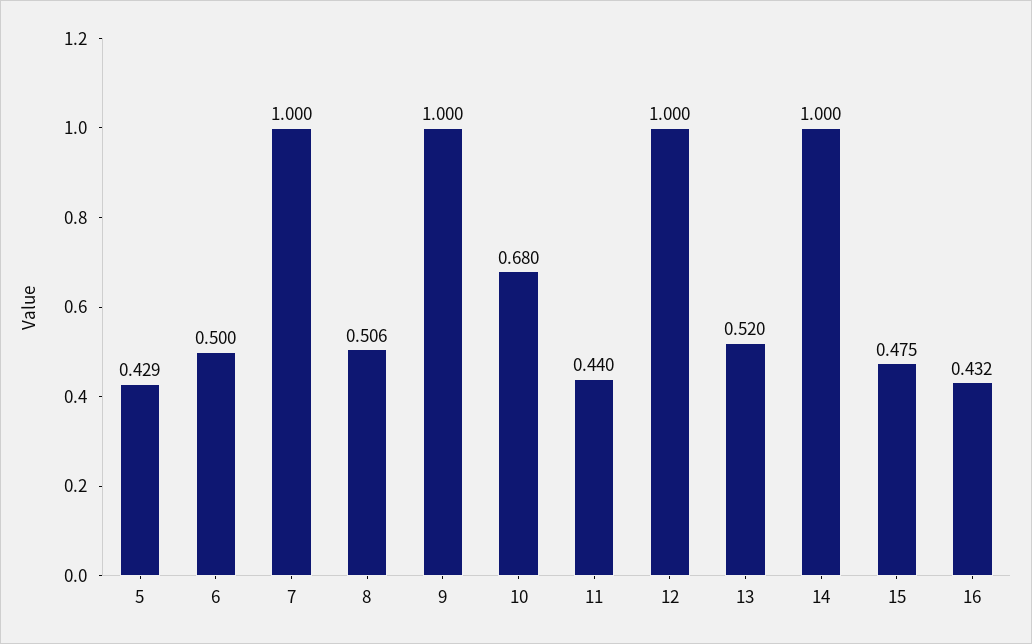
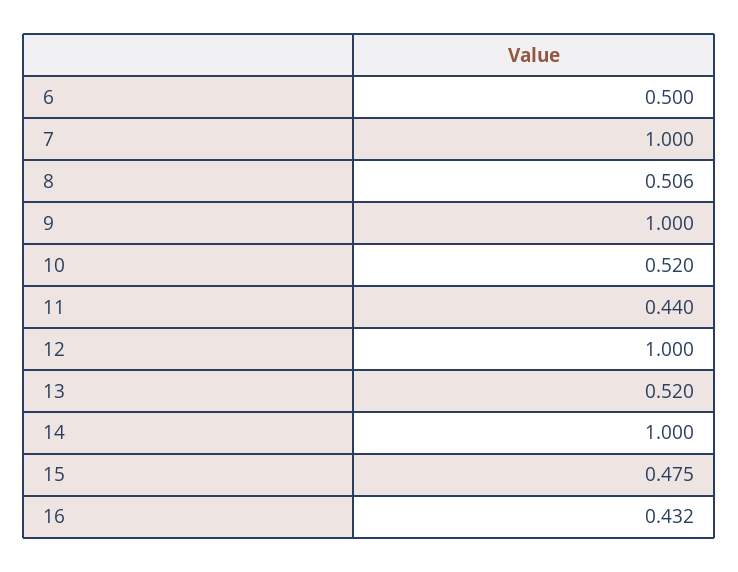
5: 0.429 -> none
10: 0.68 -> 0.52

